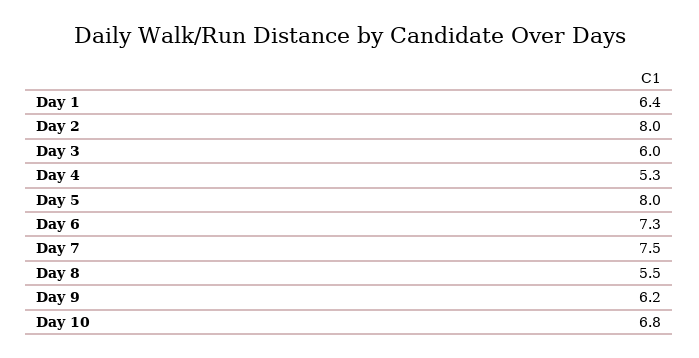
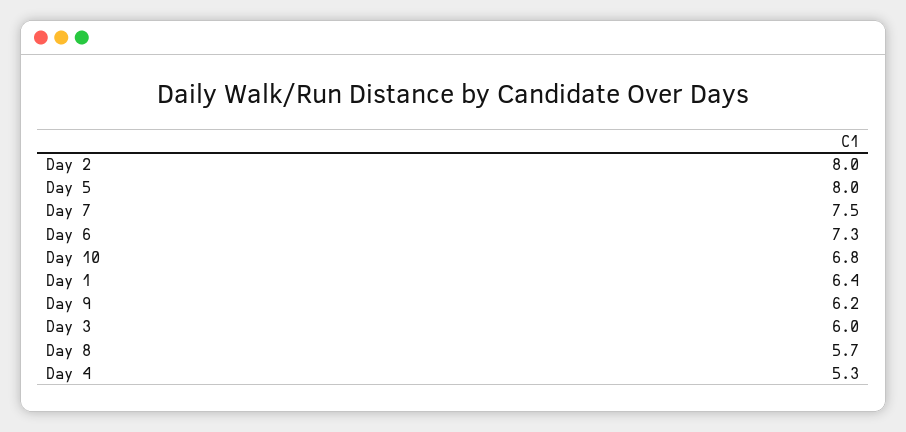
Day 8: 5.5 -> 5.7

